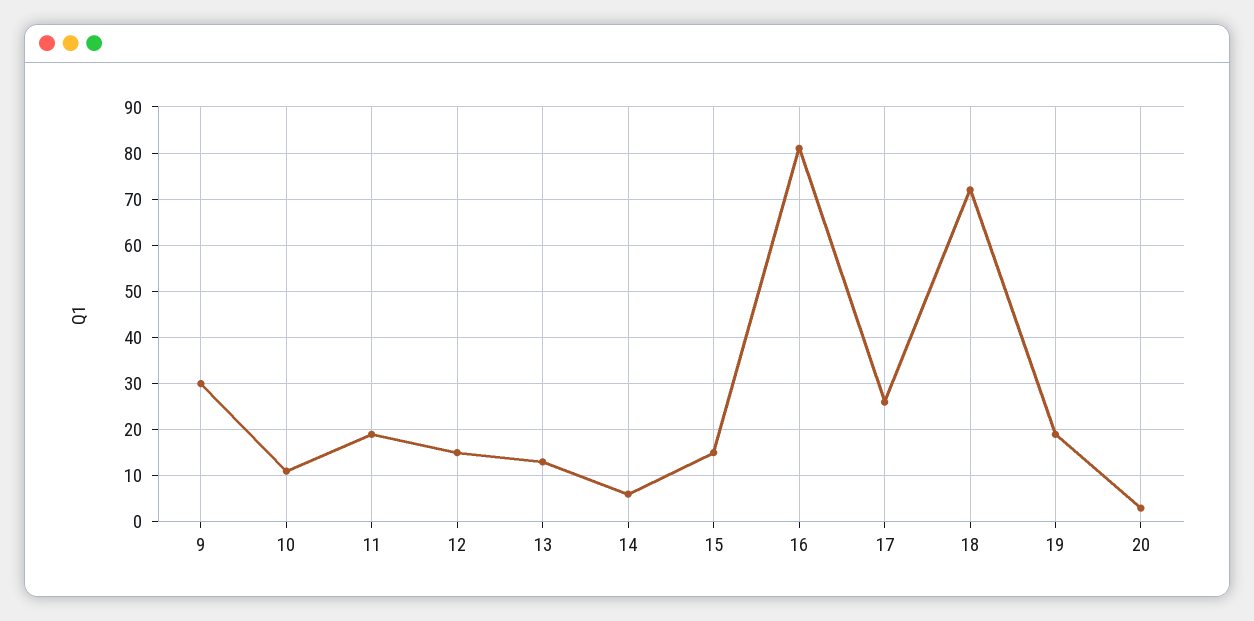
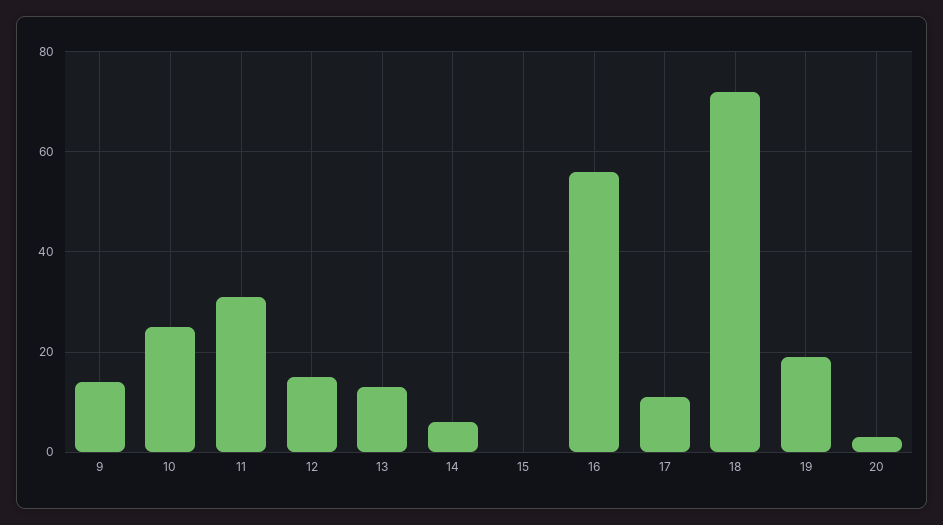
9: 30 -> 15
10: 10 -> 25
11: 20 -> 30
15: 15 -> 0
16: 80 -> 55
17: 25 -> 10

